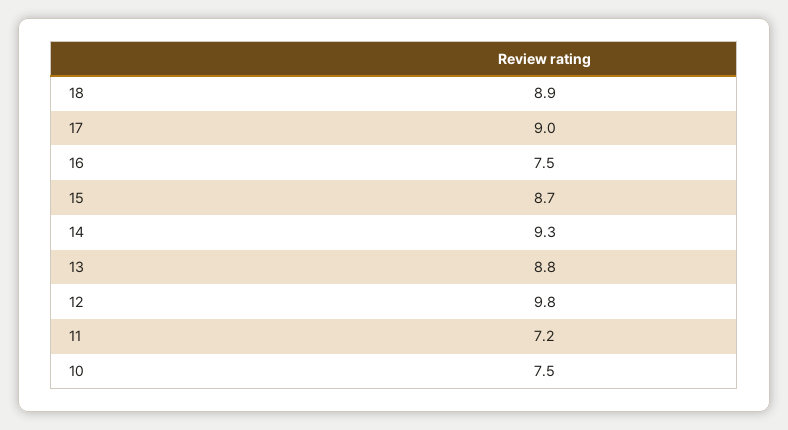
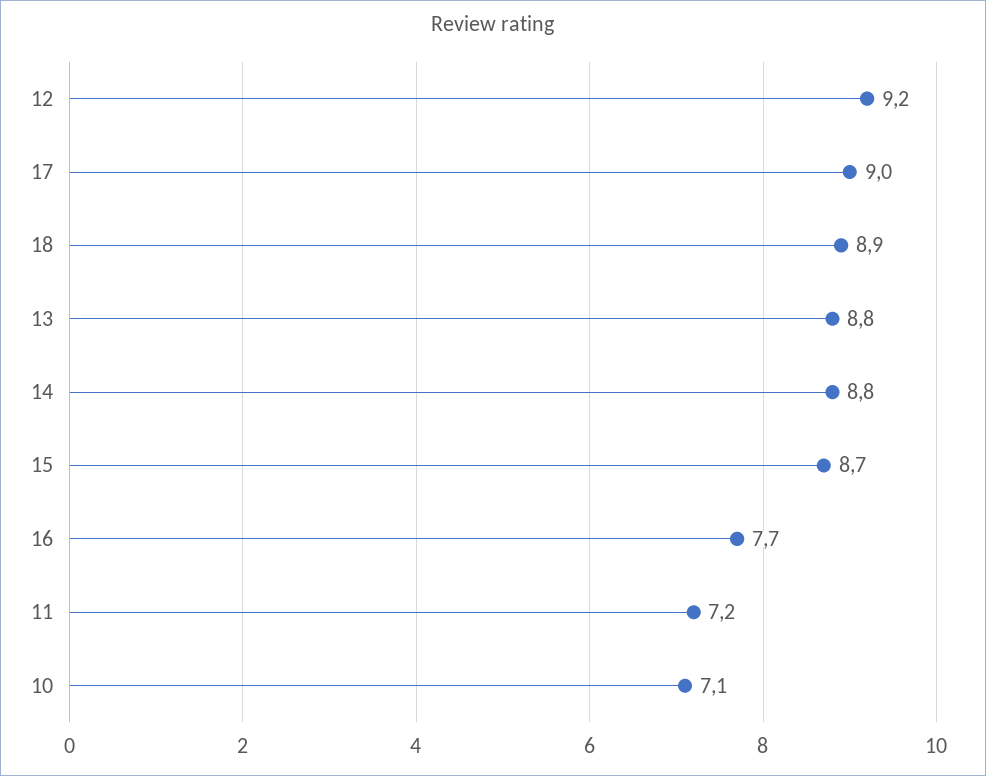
16: 7.5 -> 7.7
14: 9.3 -> 8.8
12: 9.8 -> 9.2
10: 7.5 -> 7.1

